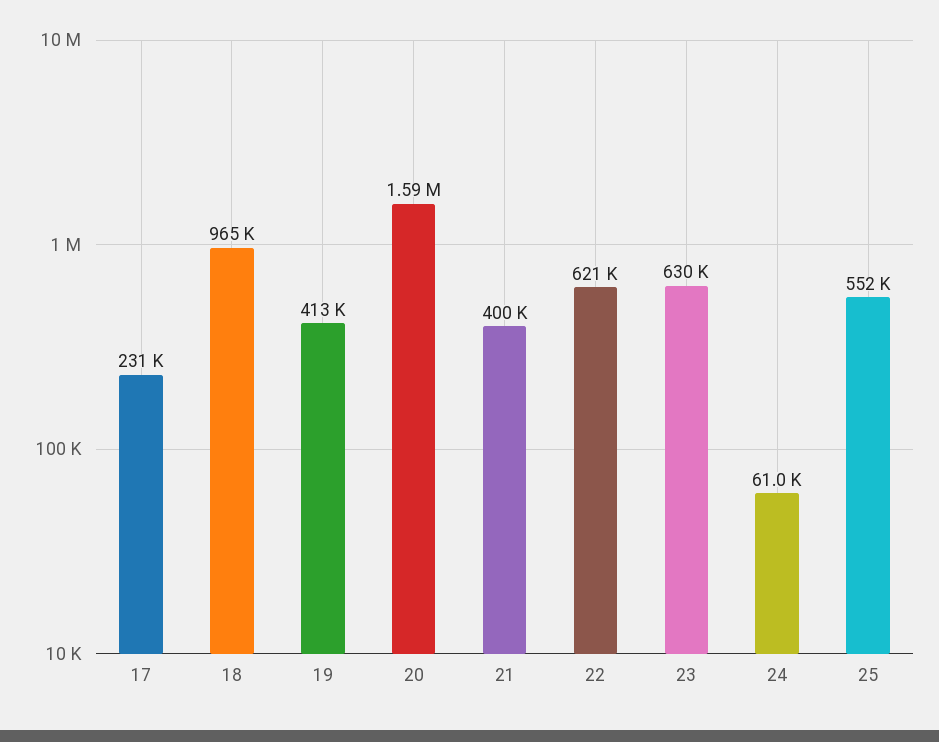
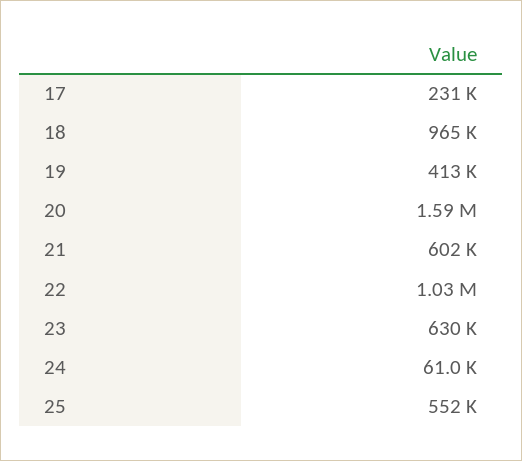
21: 400000 -> 602000
22: 621000 -> 1030000

